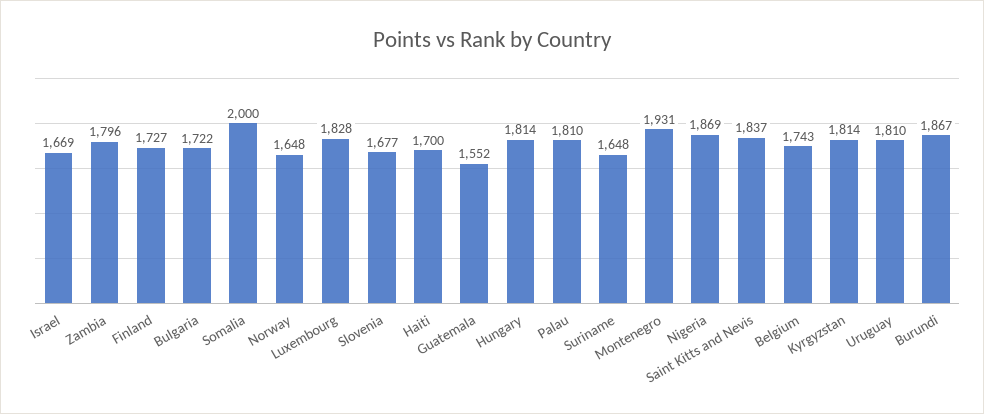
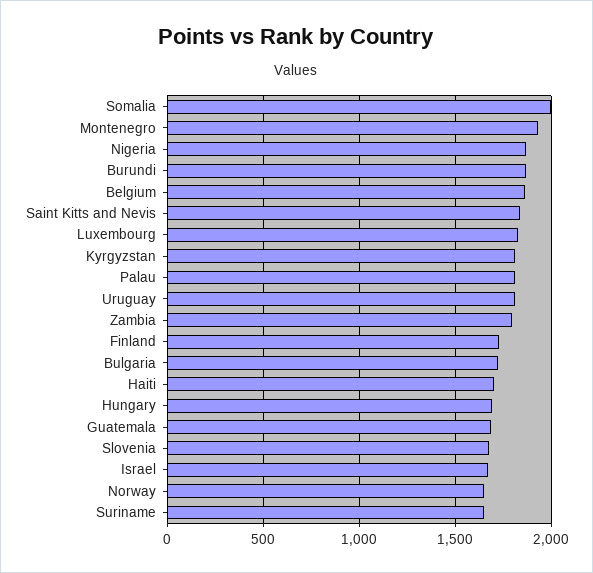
Guatemala: 1552 -> 1700
Hungary: 1814 -> 1700
Belgium: 1743 -> 1850

